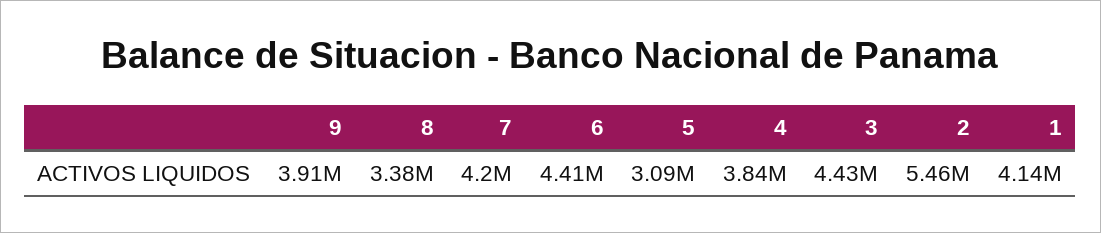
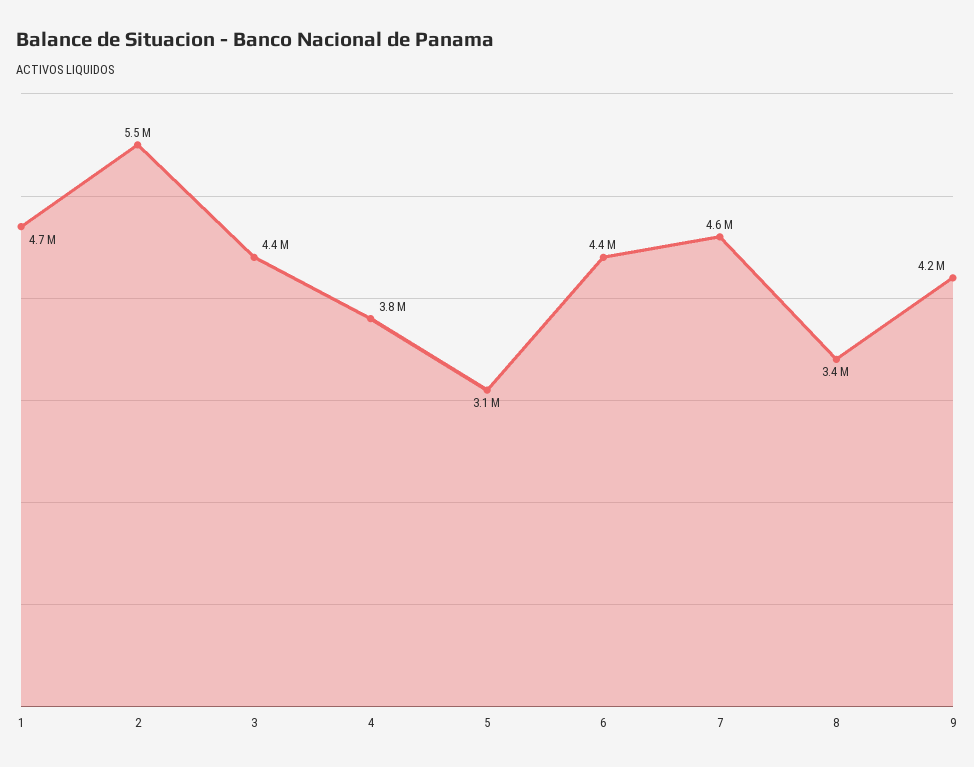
9: 3910000 -> 4200000
7: 4200000 -> 4600000
1: 4140000 -> 4700000

